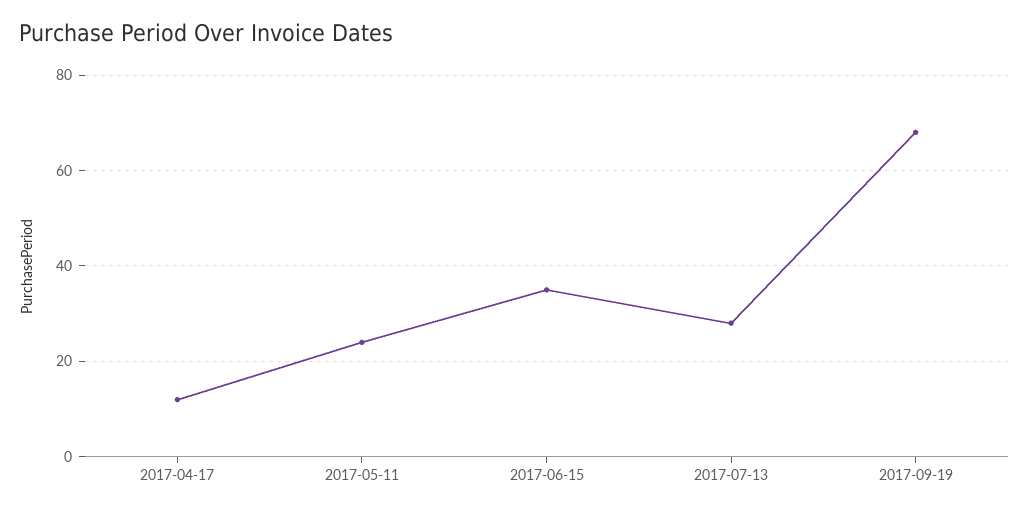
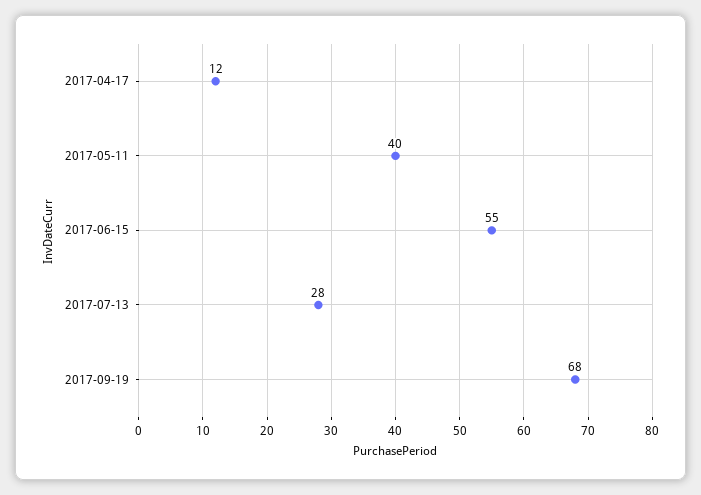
2017-05-11: 25 -> 40
2017-06-15: 35 -> 55

